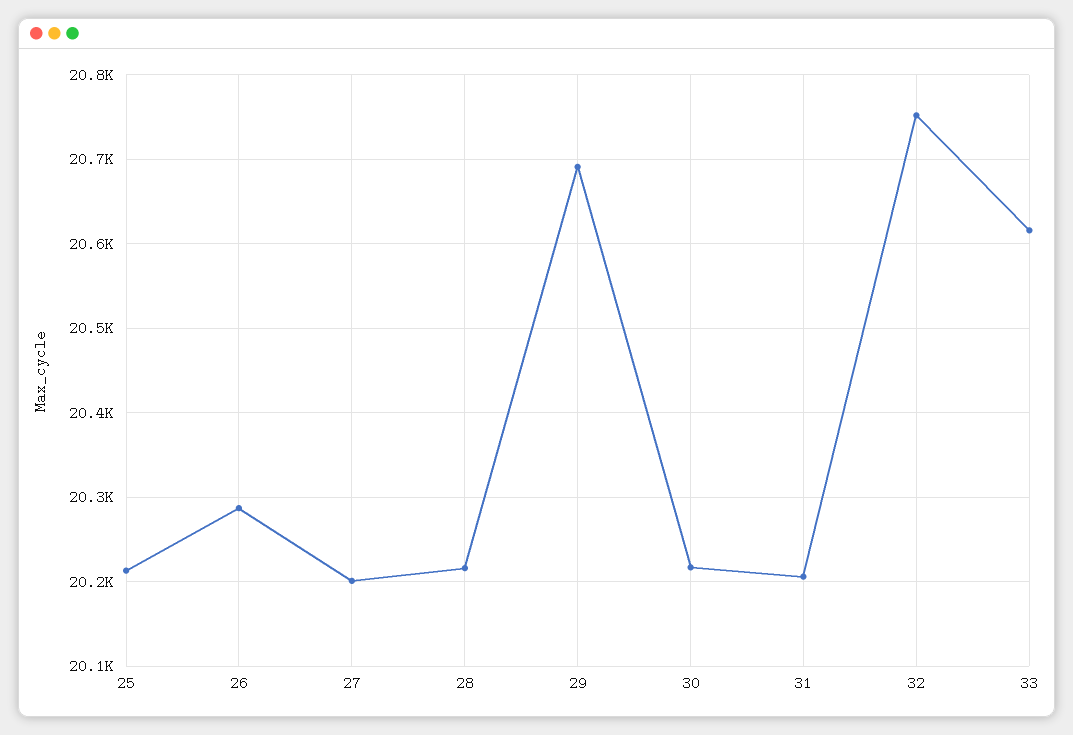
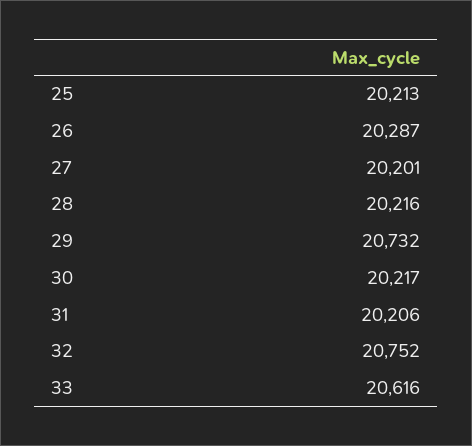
29: 20690 -> 20732

